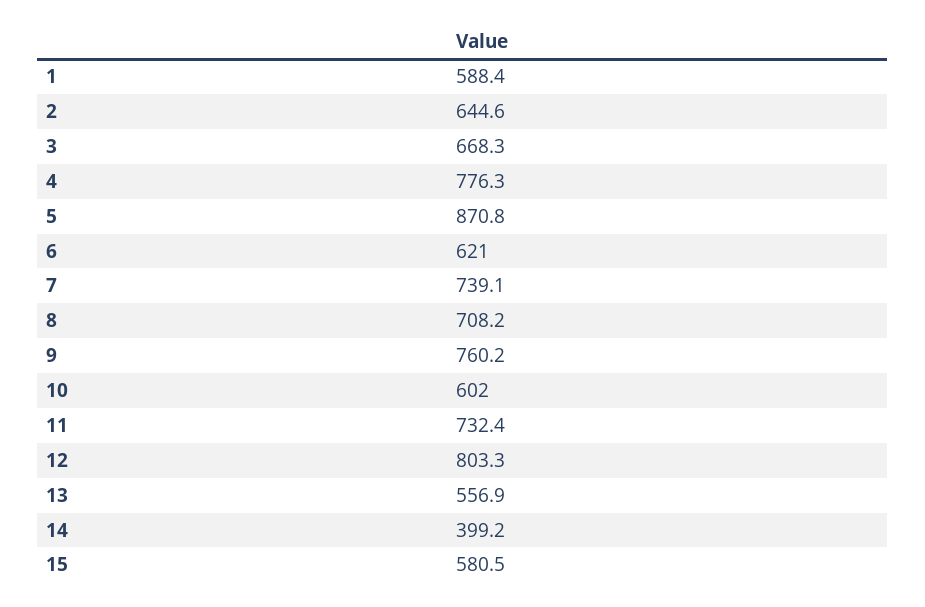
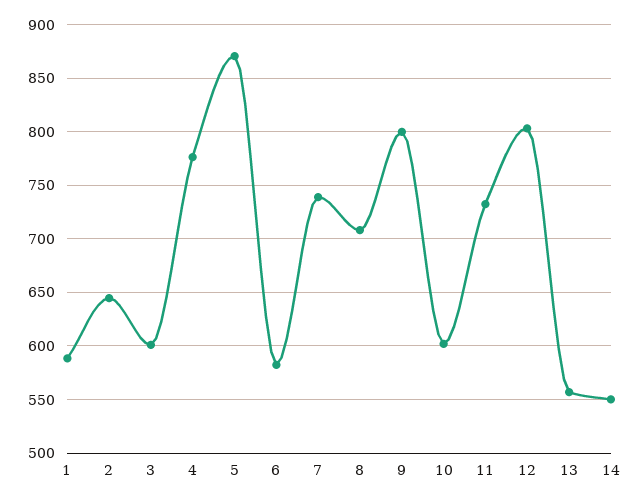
3: 668.3 -> 600
6: 621 -> 580
9: 760.2 -> 800
14: 399.2 -> 550
15: 580.5 -> none

